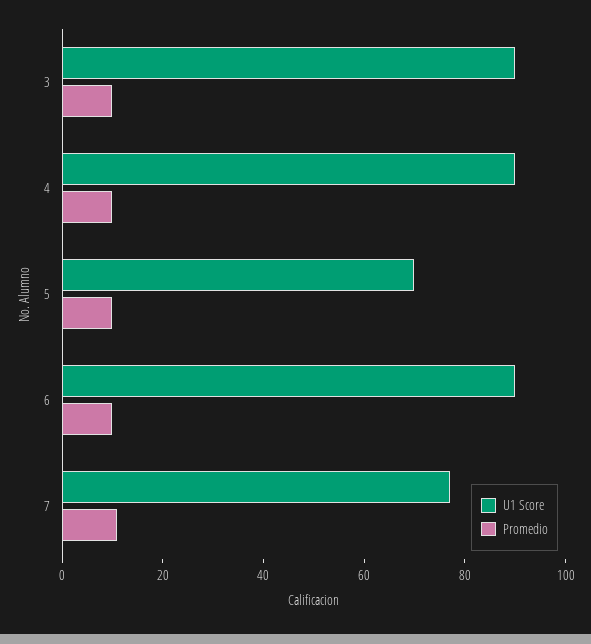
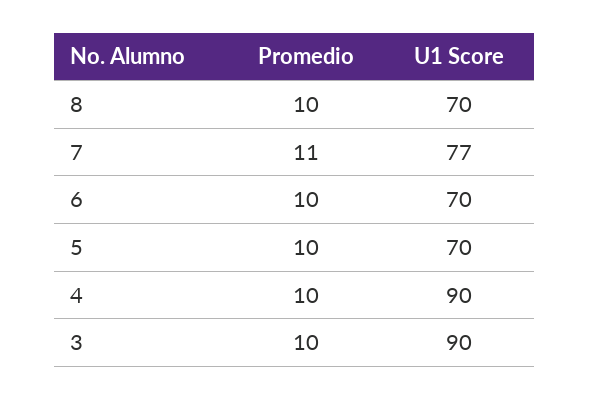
U1 Score, 6: 90 -> 70
Promedio, 8: none -> 10
U1 Score, 8: none -> 70

